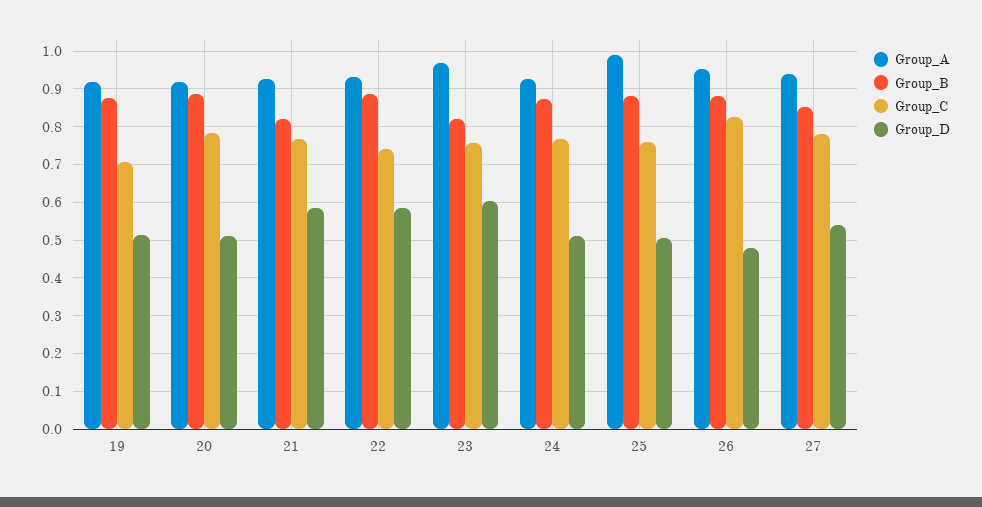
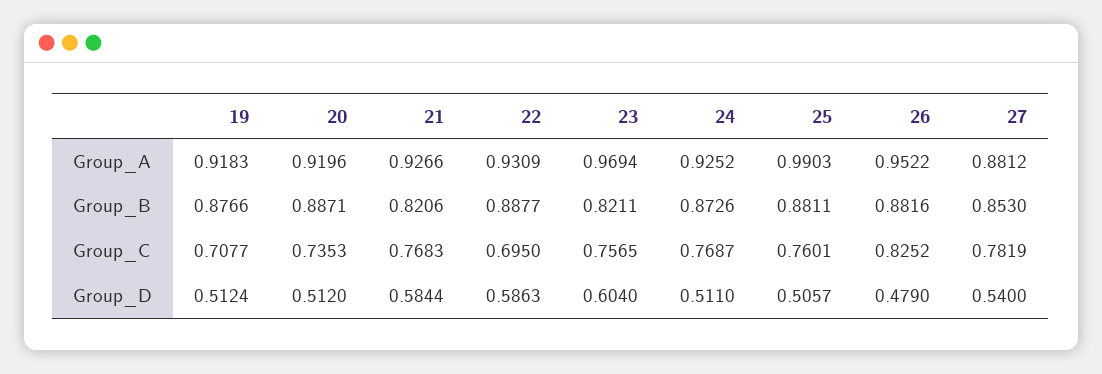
Group_C, 20: 0.78 -> 0.7353
Group_C, 22: 0.74 -> 0.695
Group_A, 27: 0.94 -> 0.8812

